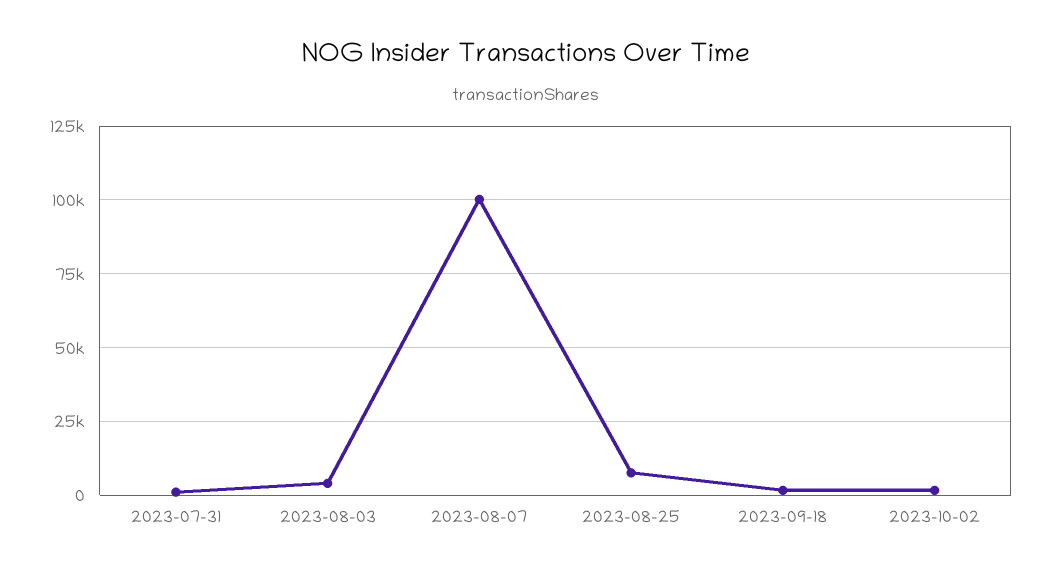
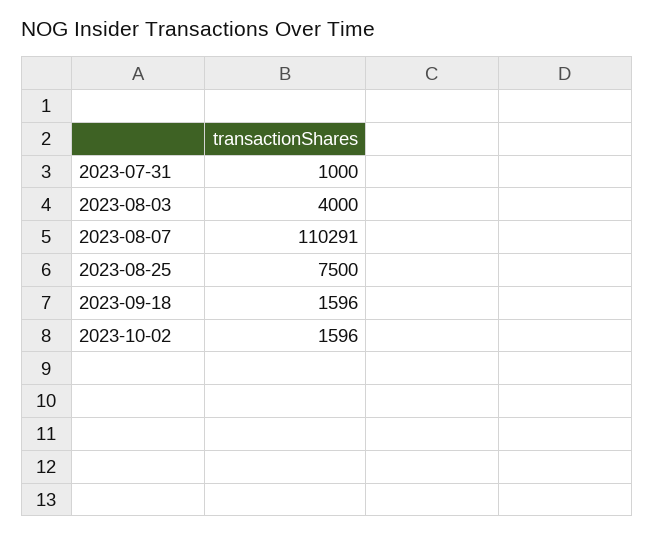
2023-08-07: 100000 -> 110291

